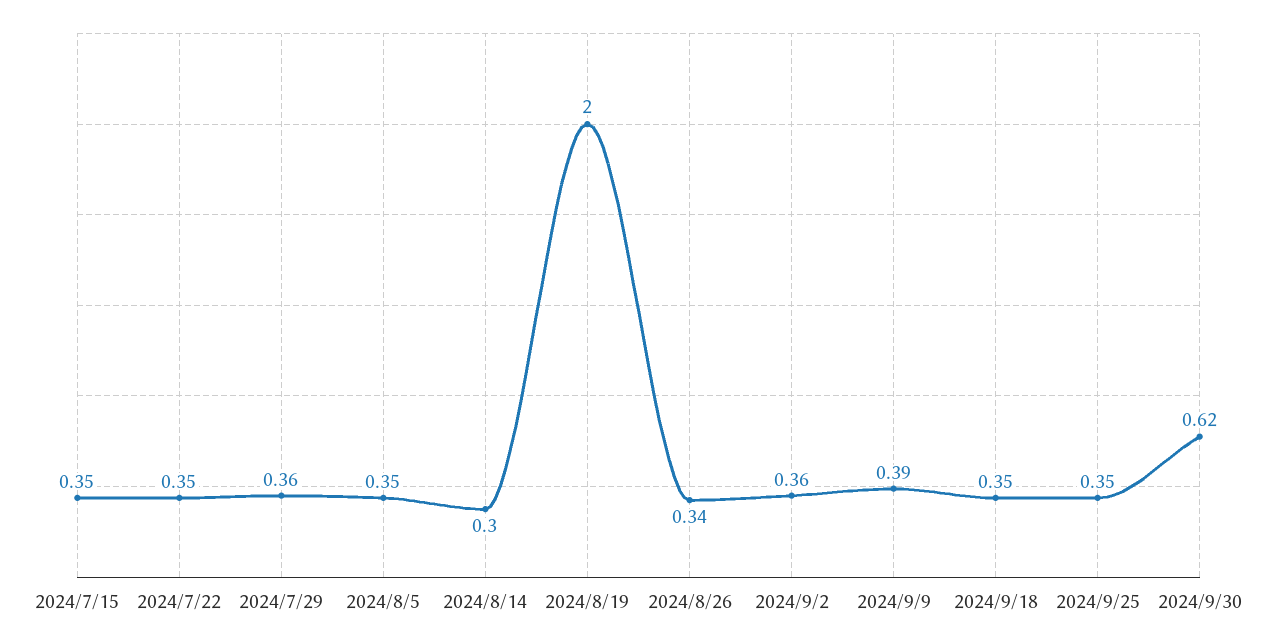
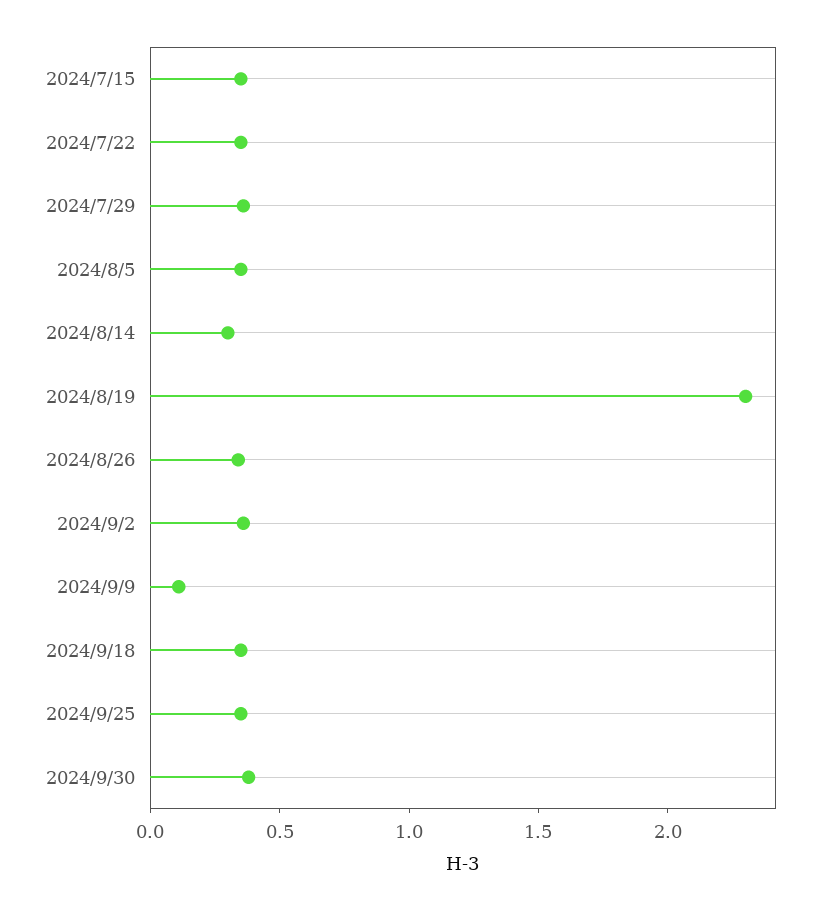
2024/8/19: 2 -> 2.3
2024/9/9: 0.39 -> 0.1
2024/9/30: 0.62 -> 0.4

